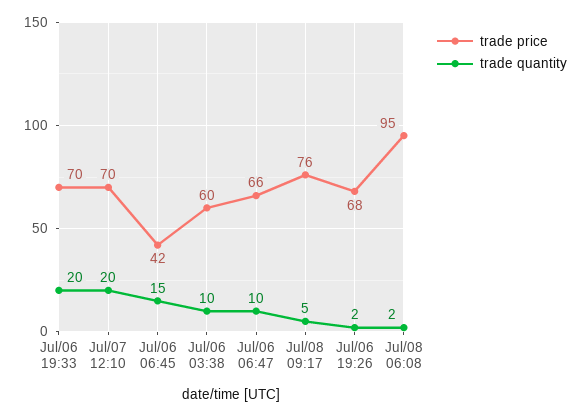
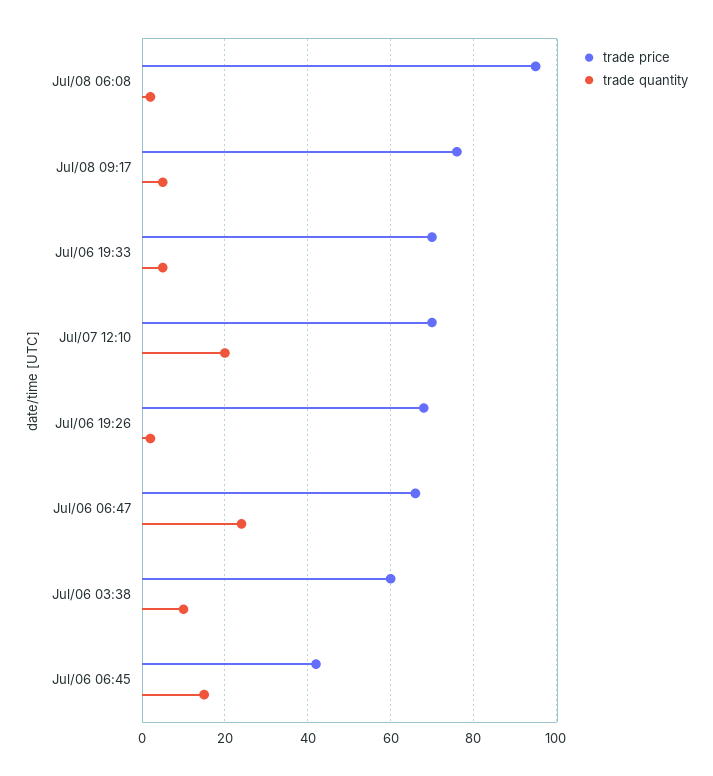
trade quantity, Jul/06 19:33: 20 -> 5
trade quantity, Jul/06 06:47: 10 -> 25

